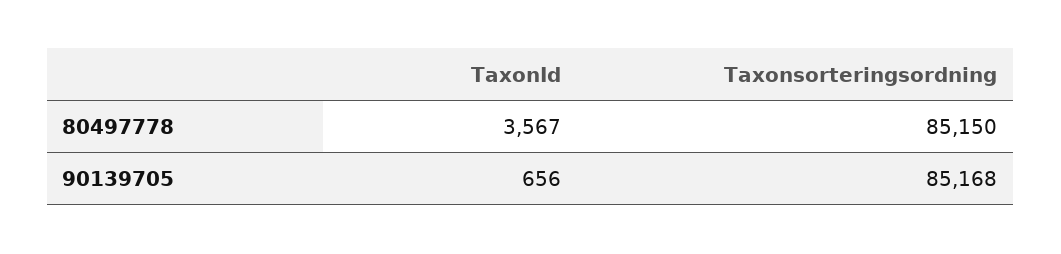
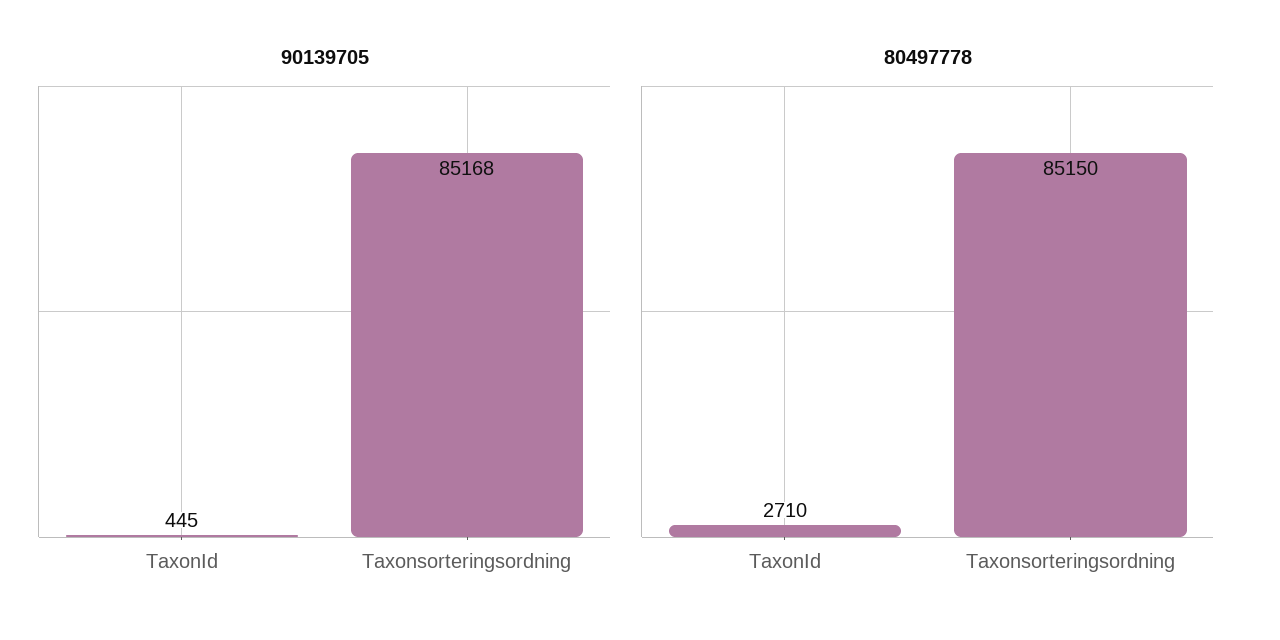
80497778, TaxonId: 3567 -> 2710
90139705, TaxonId: 656 -> 445

